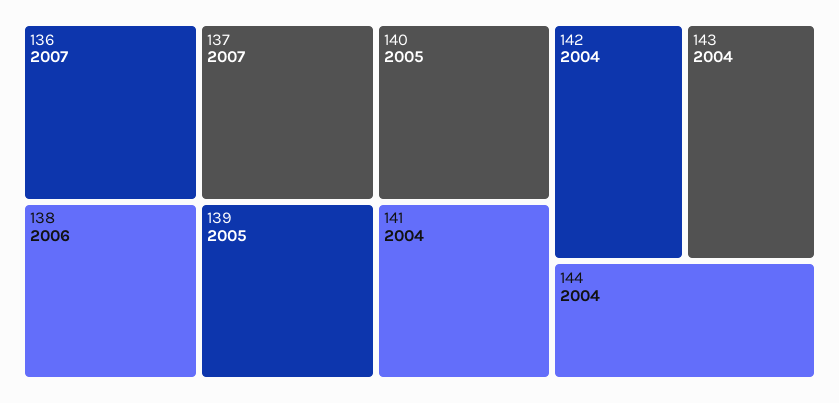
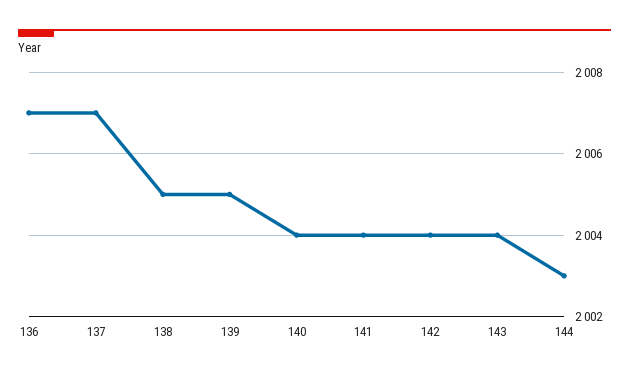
138: 2006 -> 2005
140: 2005 -> 2004
144: 2004 -> 2003

